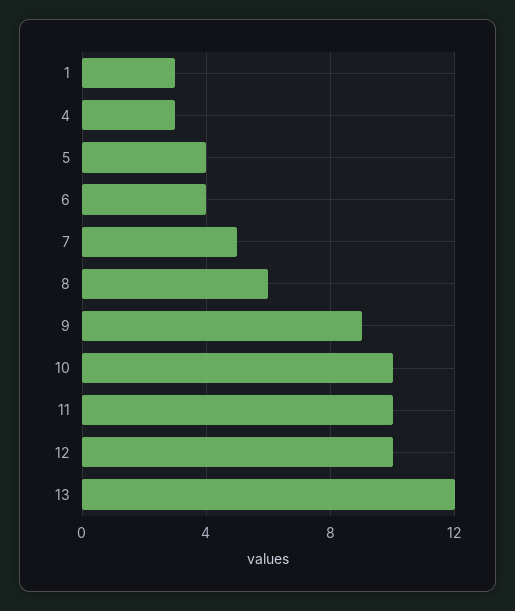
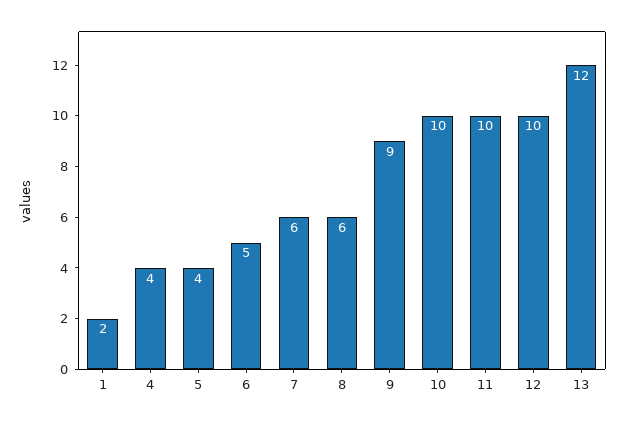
1: 3 -> 2
4: 3 -> 4
6: 4 -> 5
7: 5 -> 6

